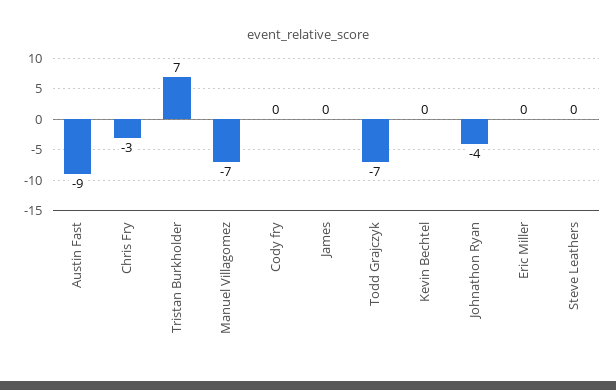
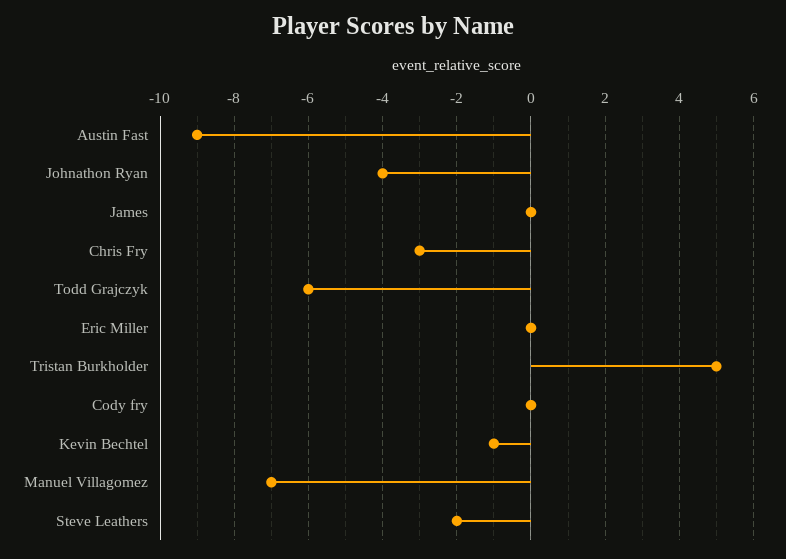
Tristan Burkholder: 7 -> 5
Todd Grajczyk: -7 -> -6
Kevin Bechtel: 0 -> -1
Steve Leathers: 0 -> -2

